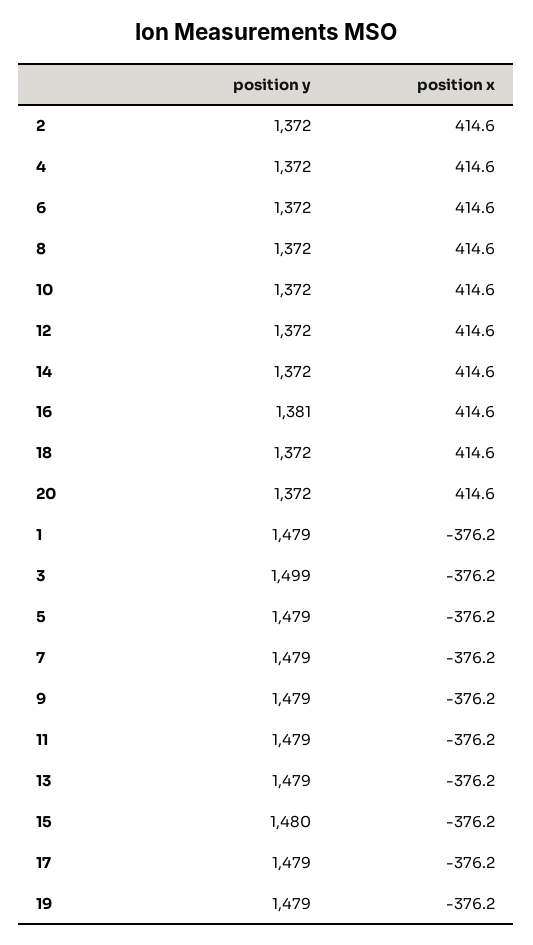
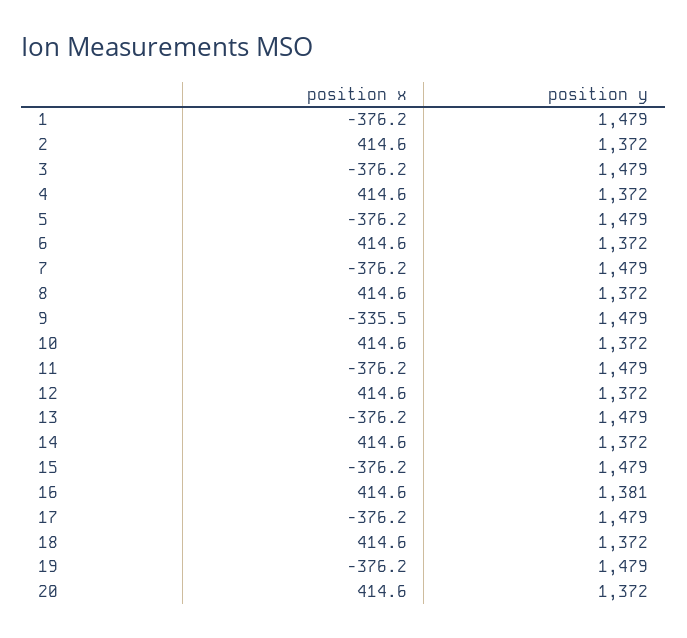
position y, 3: 1499 -> 1479
position x, 9: -376.2 -> -335.5
position y, 15: 1480 -> 1479

